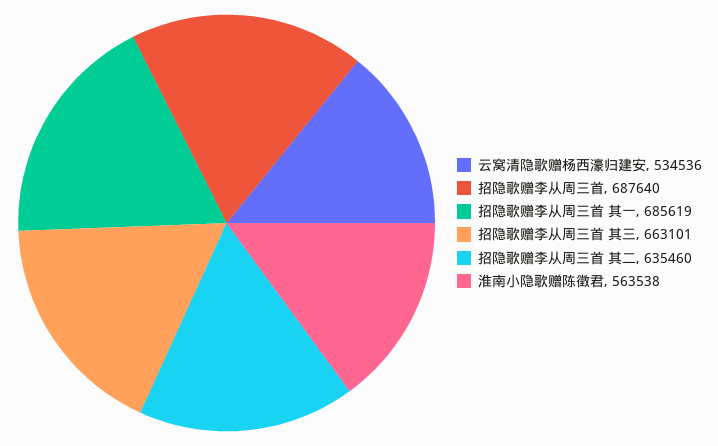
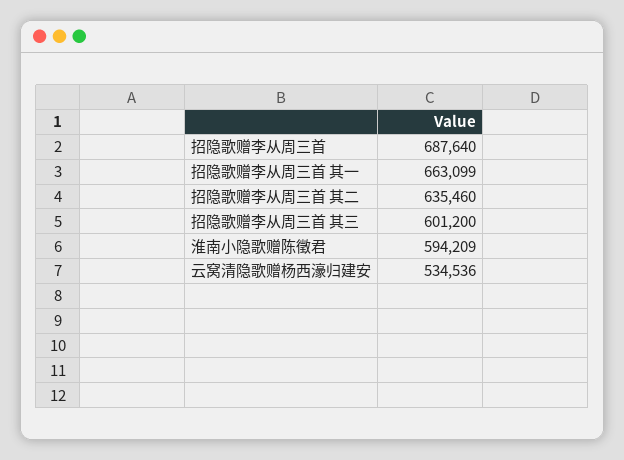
招隐歌赠李从周三首 其一: 685619 -> 663099
招隐歌赠李从周三首 其三: 663101 -> 601200
淮南小隐歌赠陈徵君: 563538 -> 594209

